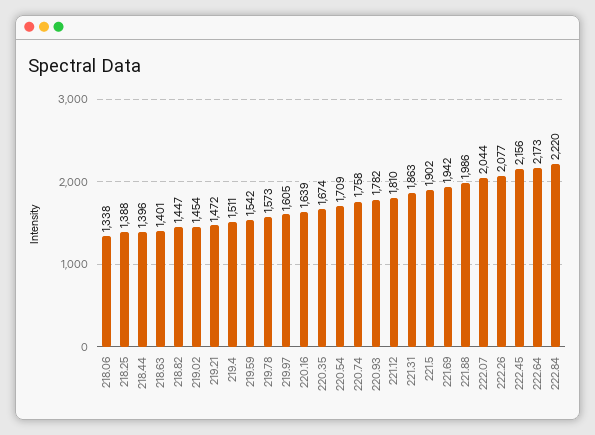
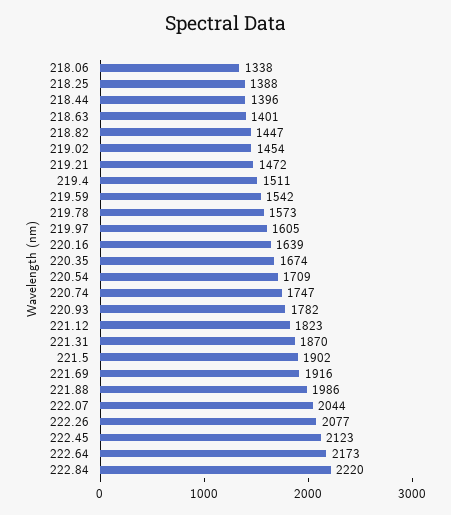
220.74: 1758 -> 1747
221.12: 1810 -> 1823
221.31: 1863 -> 1870
221.69: 1942 -> 1916
222.45: 2156 -> 2123

